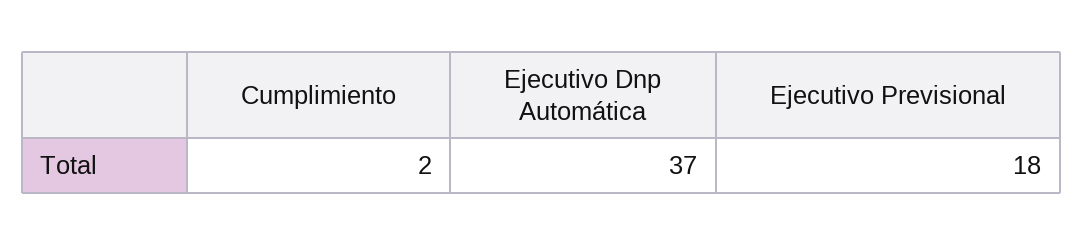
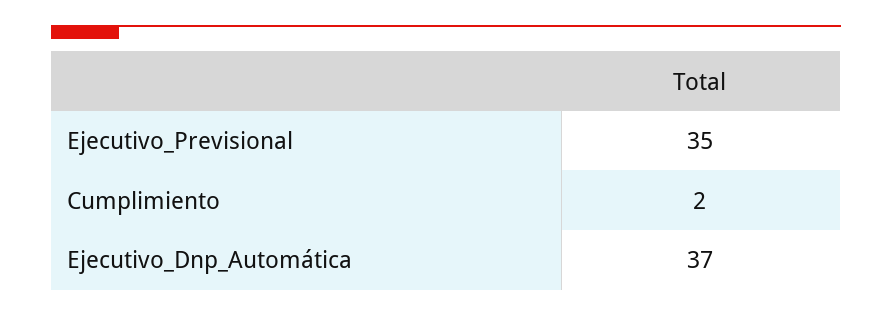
Ejecutivo Previsional: 18 -> 35

